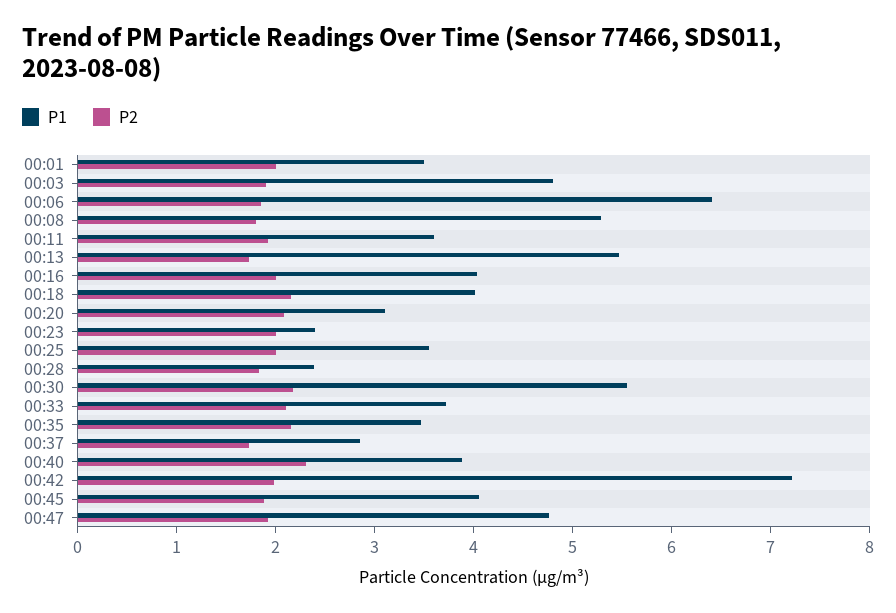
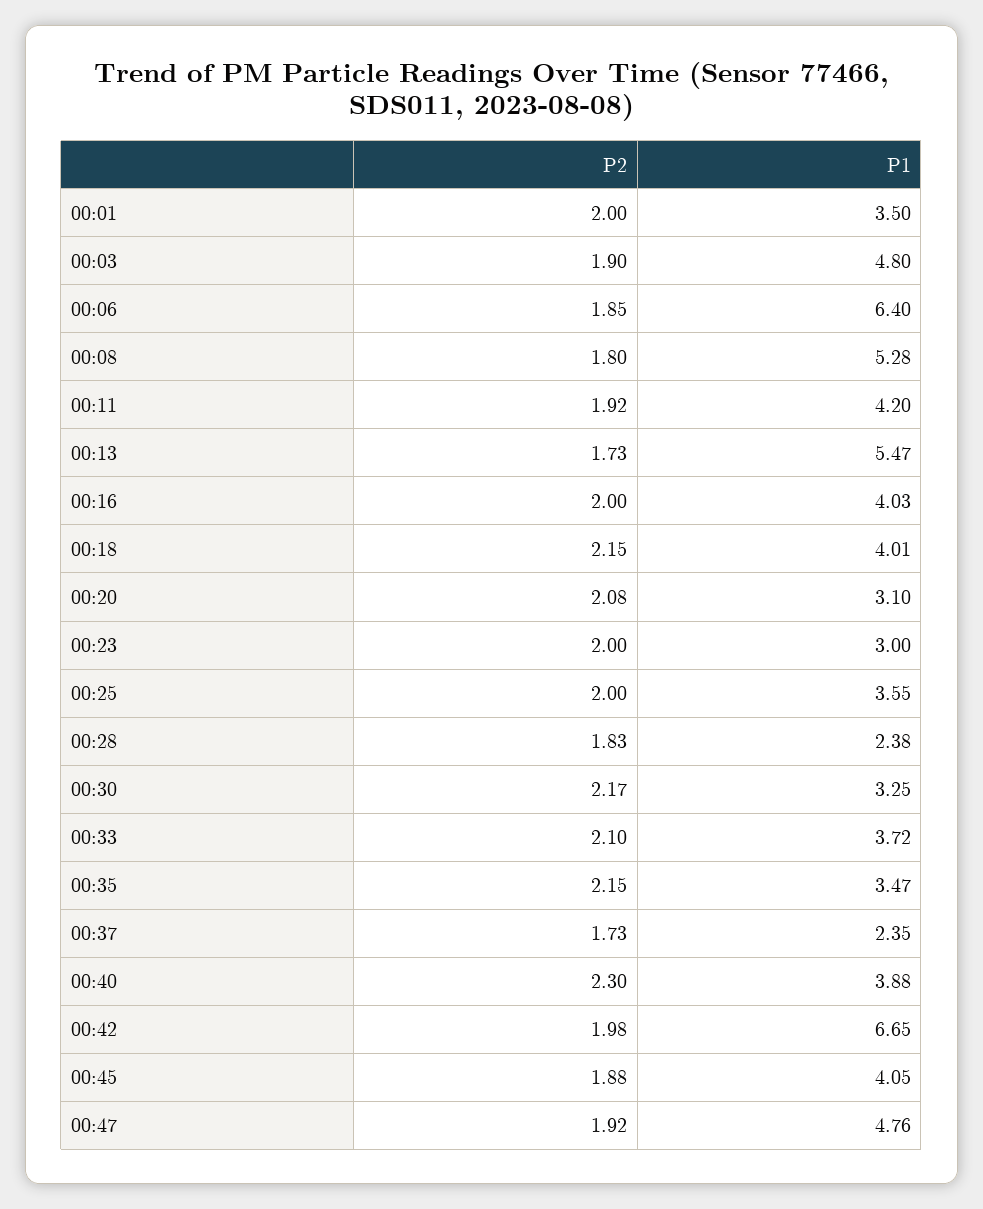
P1, 00:11: 3.6 -> 4.2
P1, 00:23: 2.4 -> 3
P1, 00:30: 5.6 -> 3.25
P1, 00:37: 2.8 -> 2.35
P1, 00:42: 7.2 -> 6.65

